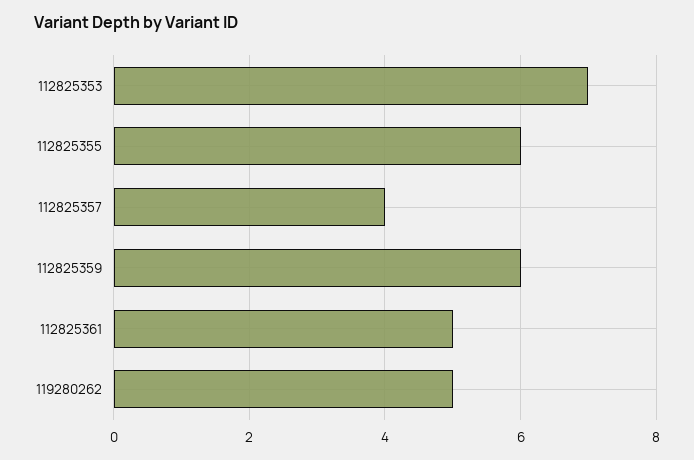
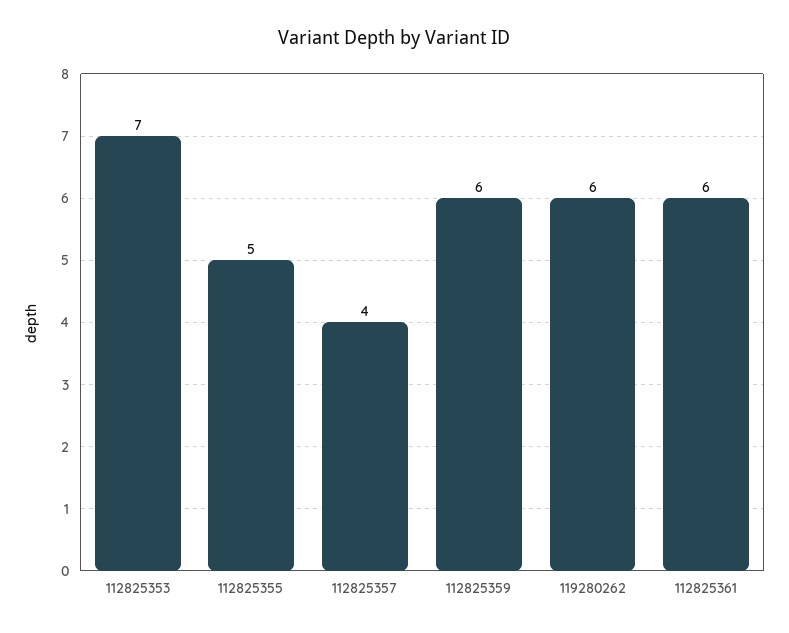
112825355: 6 -> 5
112825361: 5 -> 6
119280262: 5 -> 6

